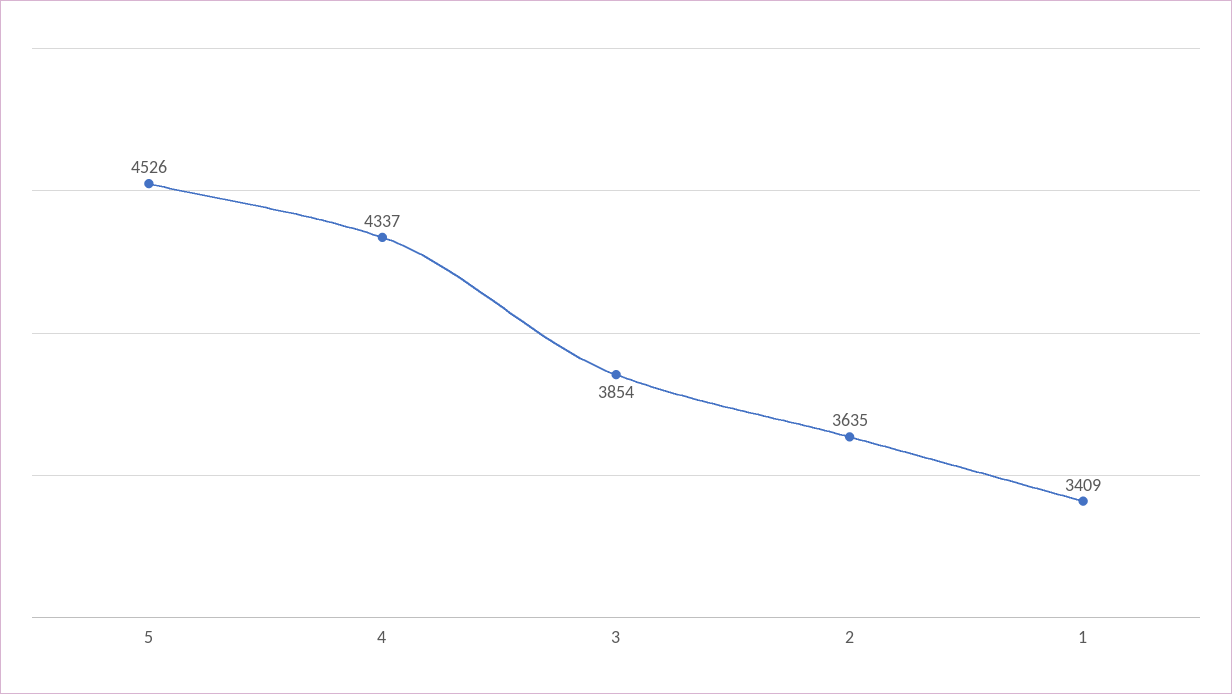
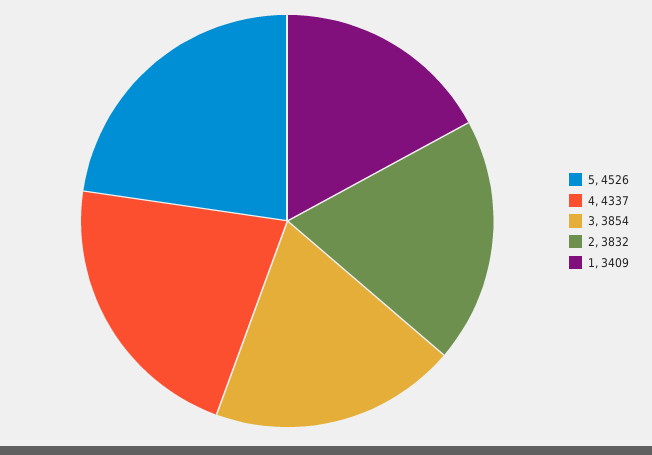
2: 3635 -> 3832

